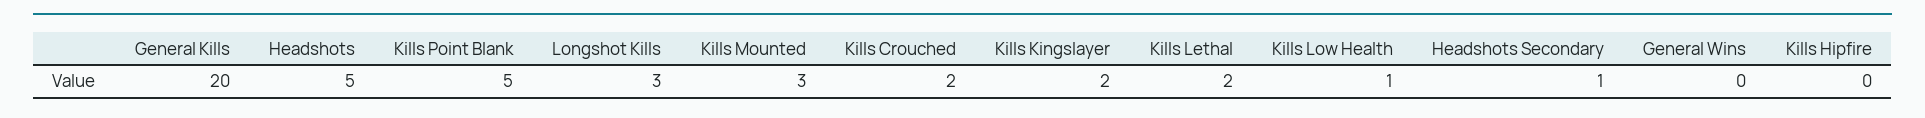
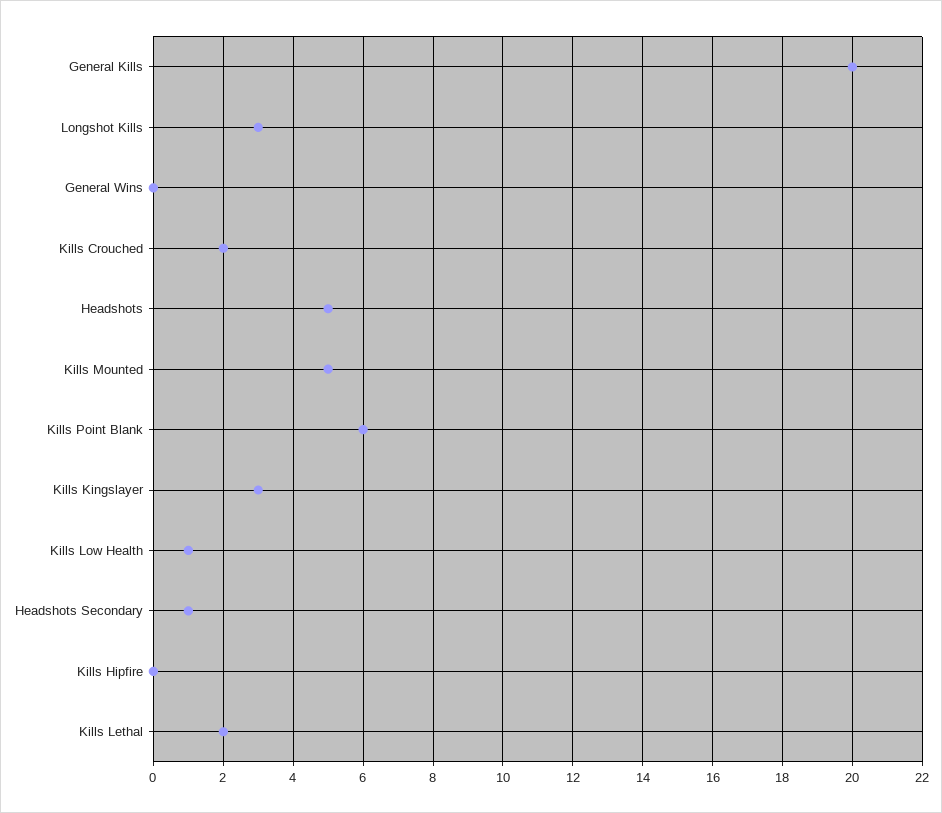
Kills Point Blank: 5 -> 6
Kills Mounted: 3 -> 5
Kills Kingslayer: 2 -> 3

